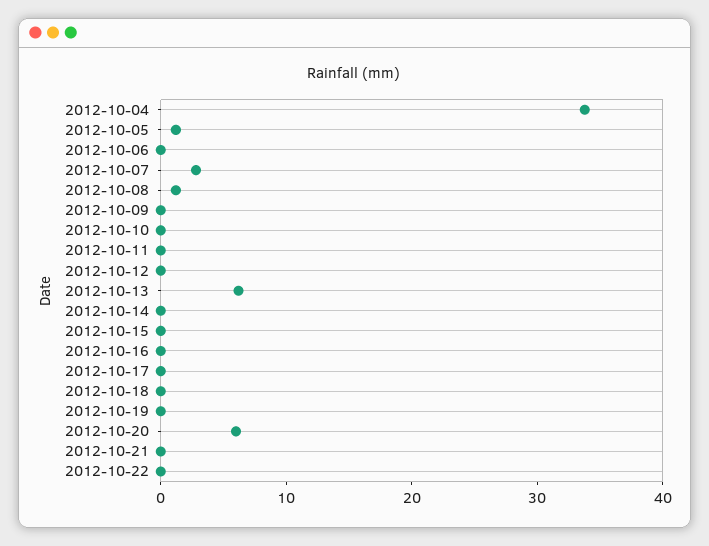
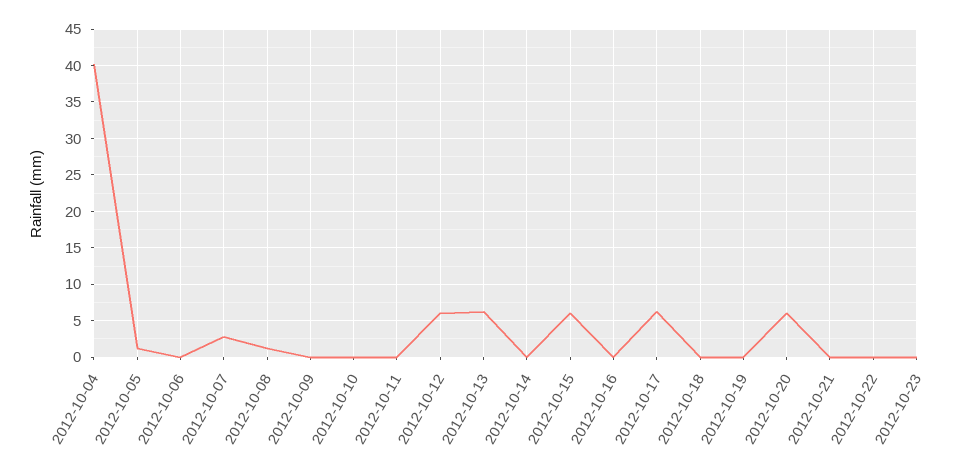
2012-10-04: 34 -> 40
2012-10-12: 0 -> 6
2012-10-15: 0 -> 6
2012-10-17: 0 -> 6
2012-10-23: none -> 0

